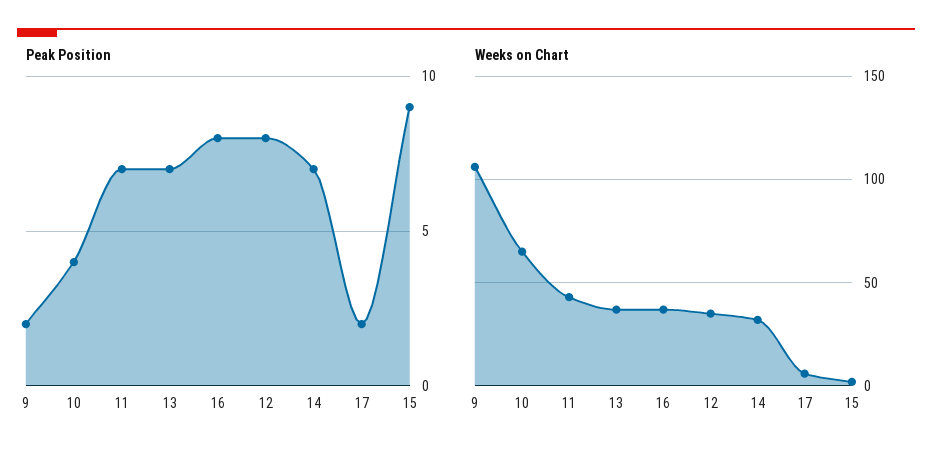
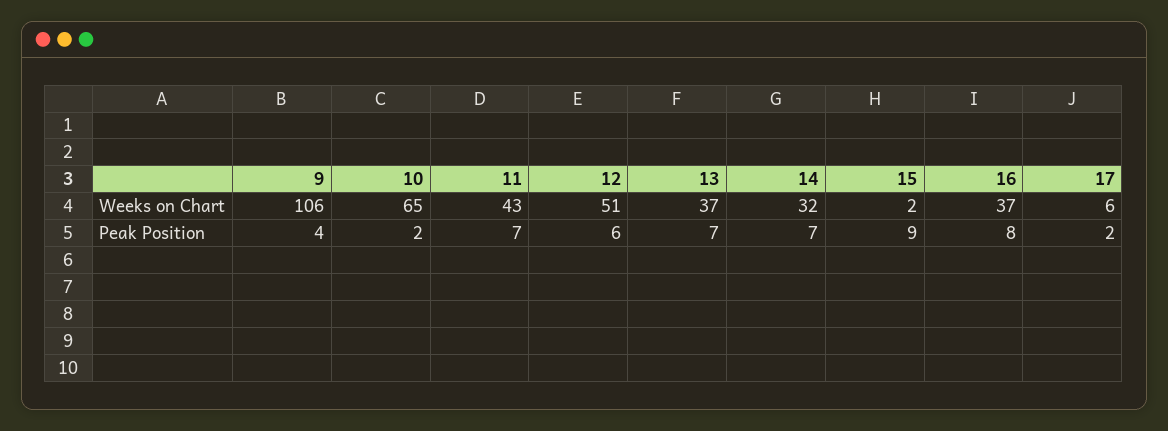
Peak Position, 9: 2 -> 4
Peak Position, 10: 4 -> 2
Peak Position, 12: 8 -> 6
Weeks on Chart, 12: 35 -> 51

